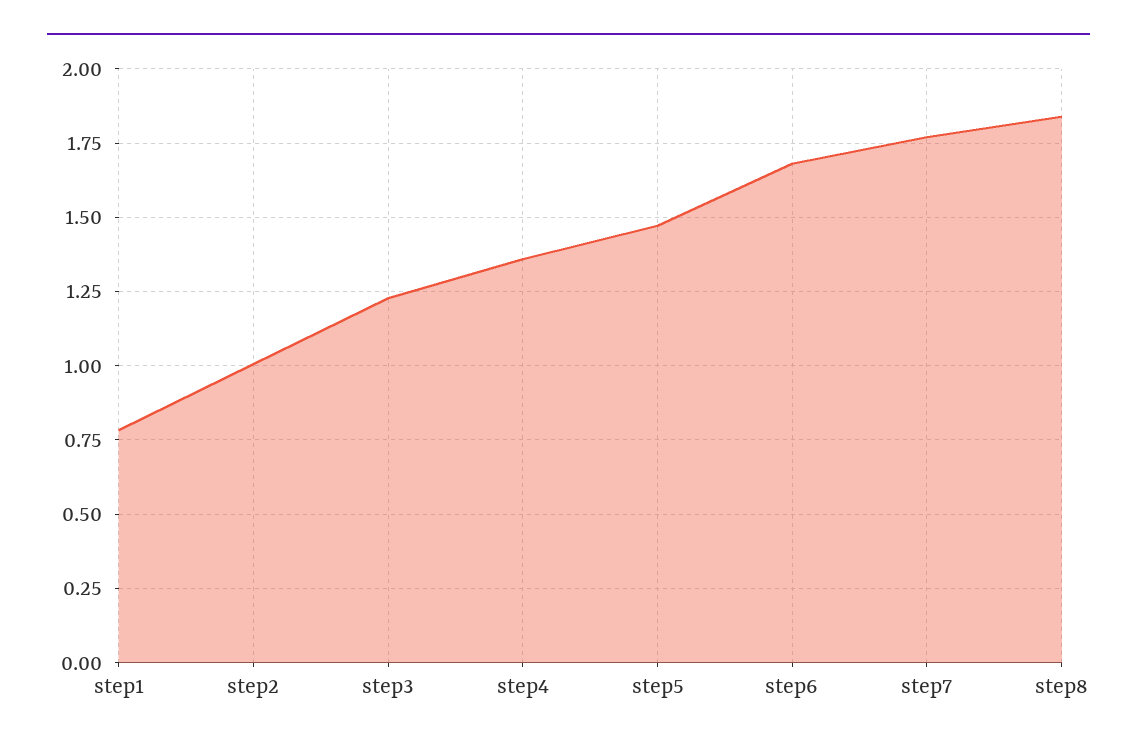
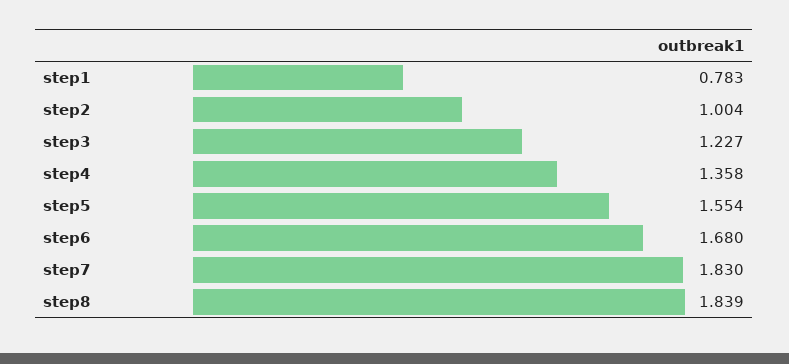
step5: 1.475 -> 1.554
step7: 1.775 -> 1.83

